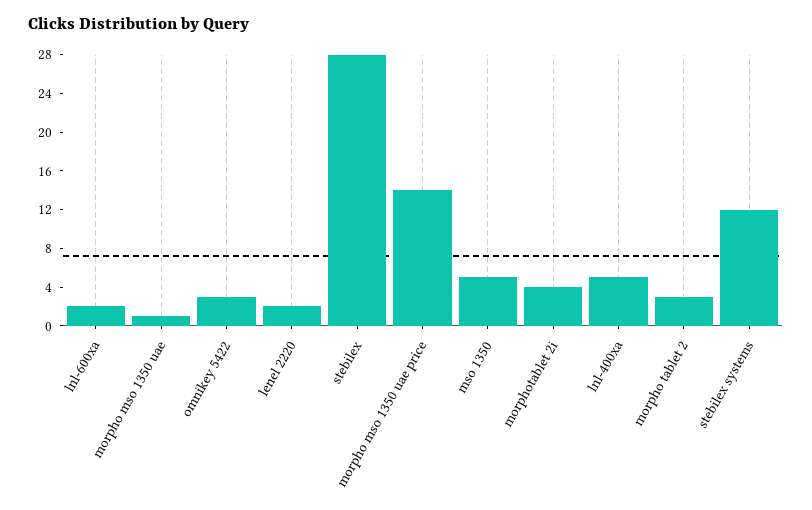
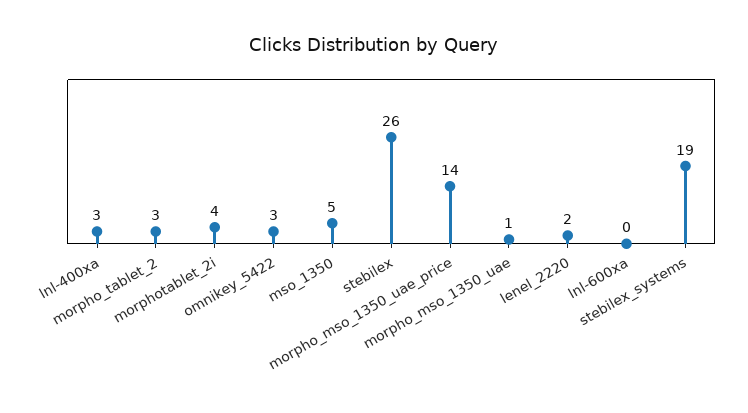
lnl-600xa: 2 -> 0
stebilex: 28 -> 26
lnl-400xa: 5 -> 3
stebilex systems: 12 -> 19

